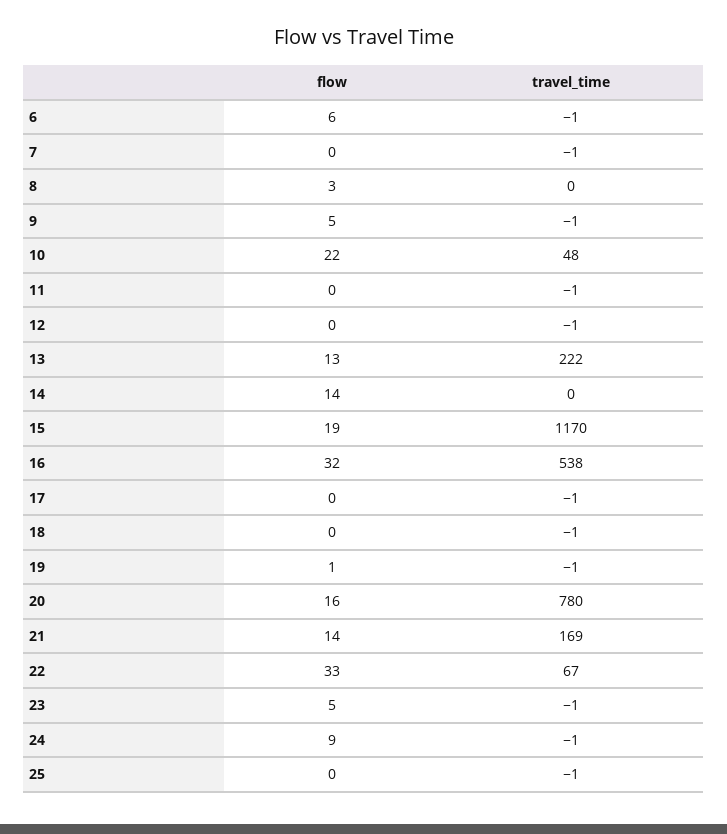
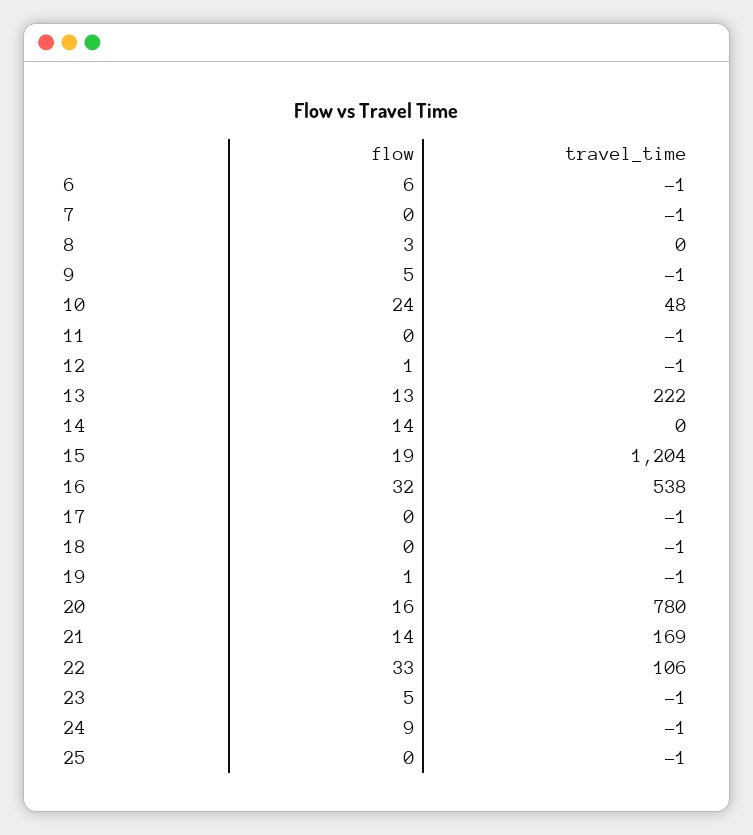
flow, 10: 22 -> 24
flow, 12: 0 -> 1
travel_time, 15: 1170 -> 1204
travel_time, 22: 67 -> 106

